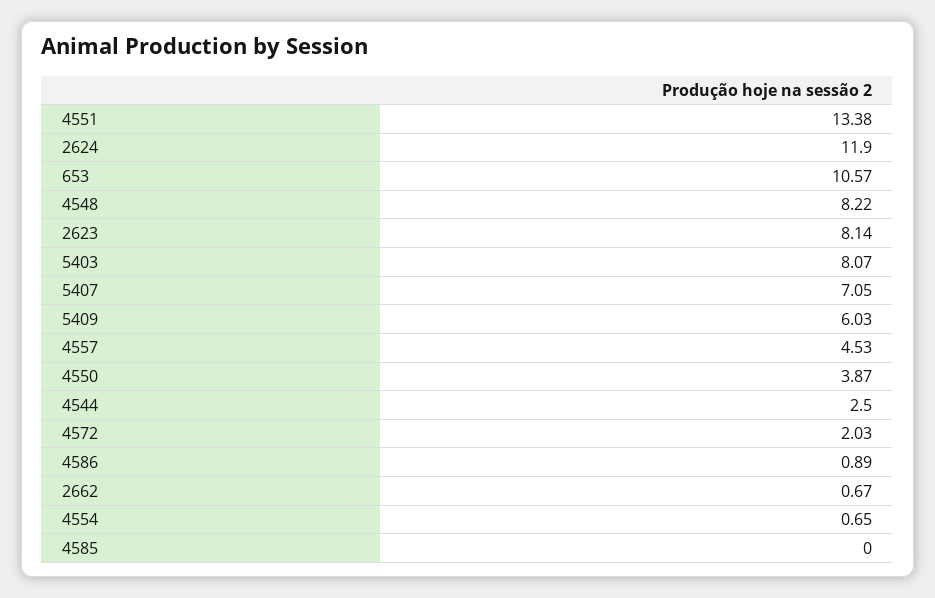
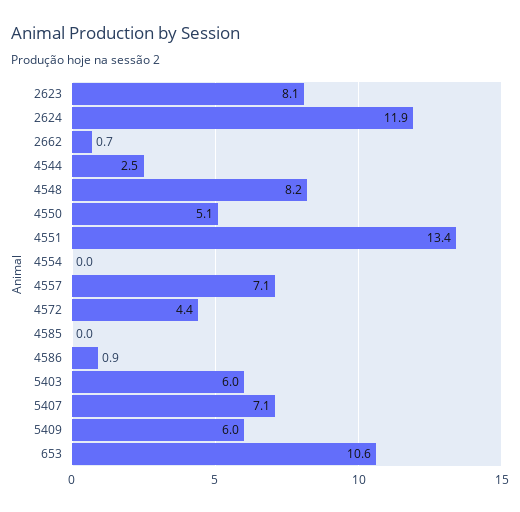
5403: 8.07 -> 6
4557: 4.53 -> 7.1
4550: 3.87 -> 5.1
4572: 2.03 -> 4.4
4554: 0.65 -> 0

